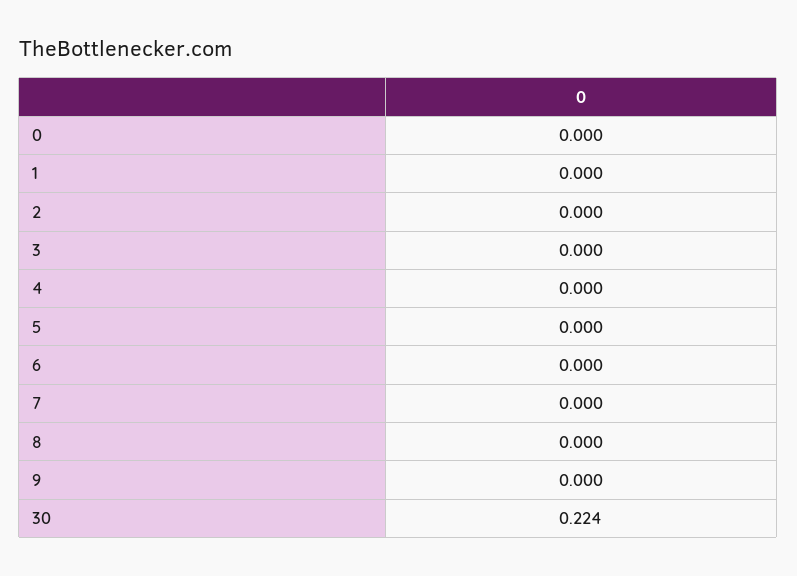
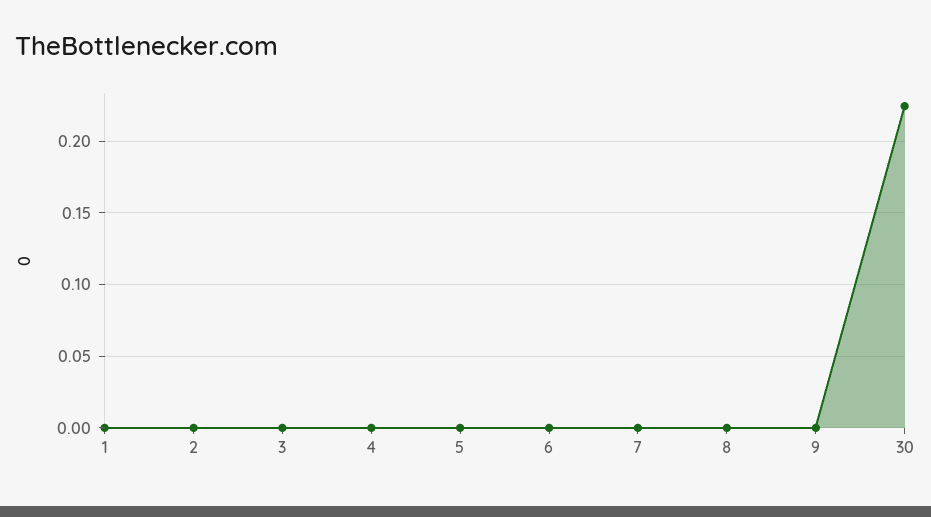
0: 0 -> none

